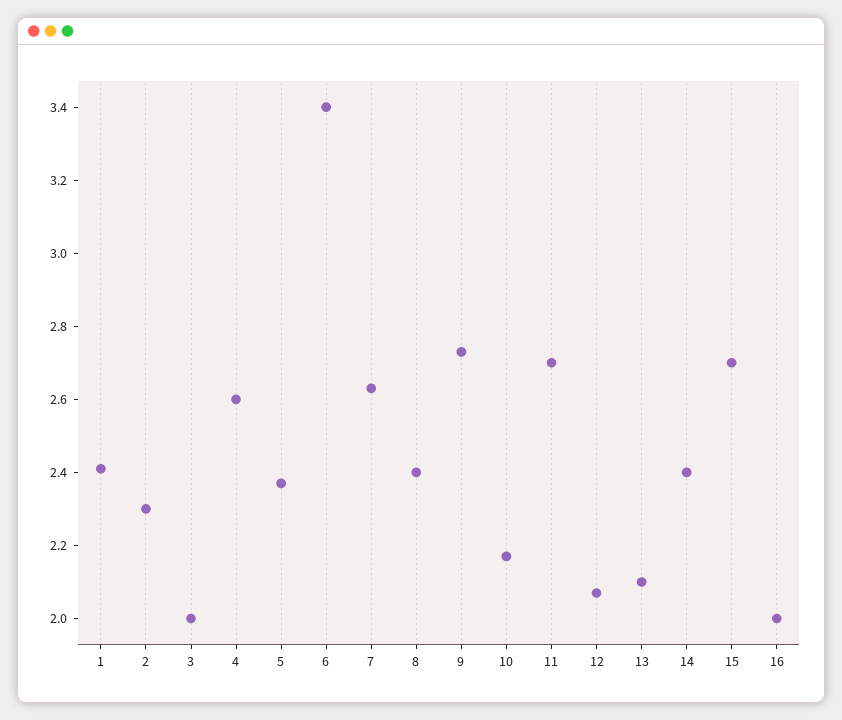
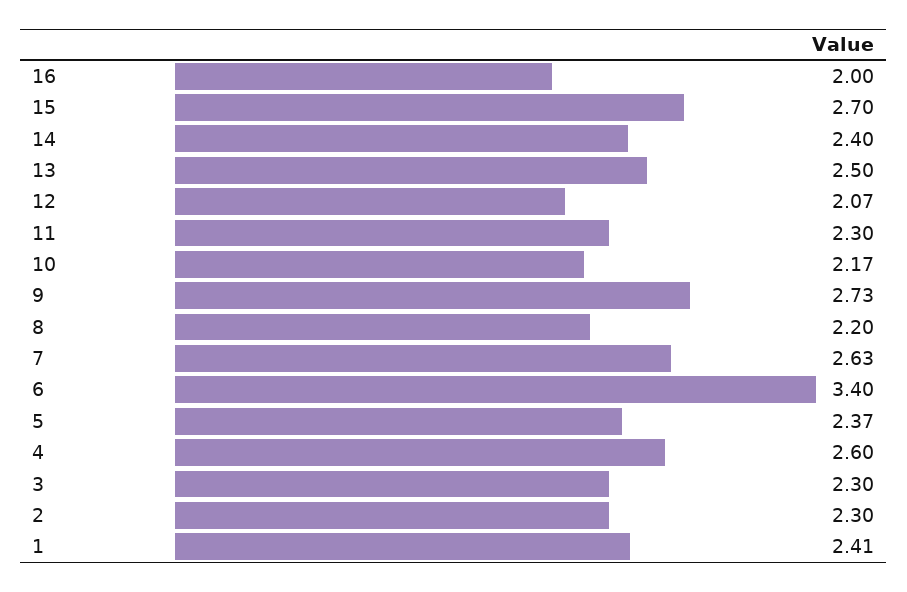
3: 2 -> 2.3
8: 2.4 -> 2.2
11: 2.7 -> 2.3
13: 2.1 -> 2.5

